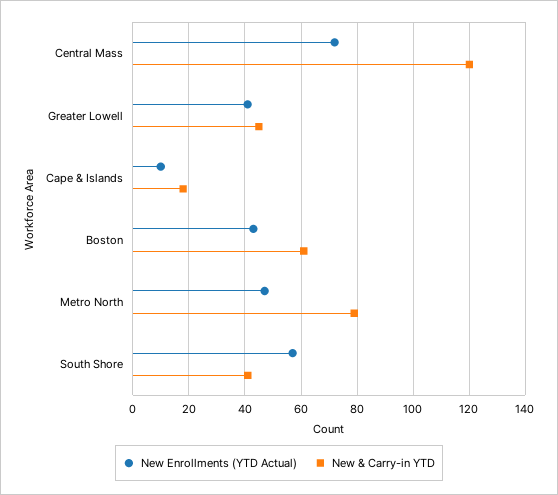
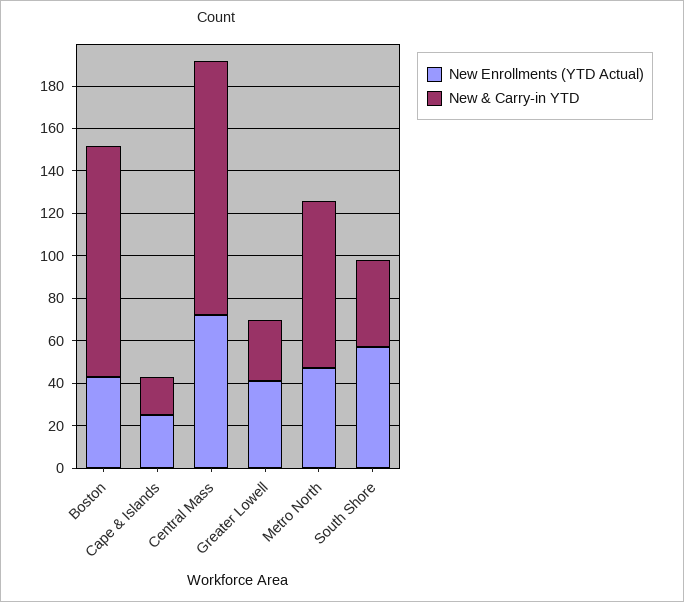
New & Carry-in YTD, Greater Lowell: 45 -> 30
New Enrollments (YTD Actual), Cape & Islands: 10 -> 25
New & Carry-in YTD, Boston: 60 -> 110

